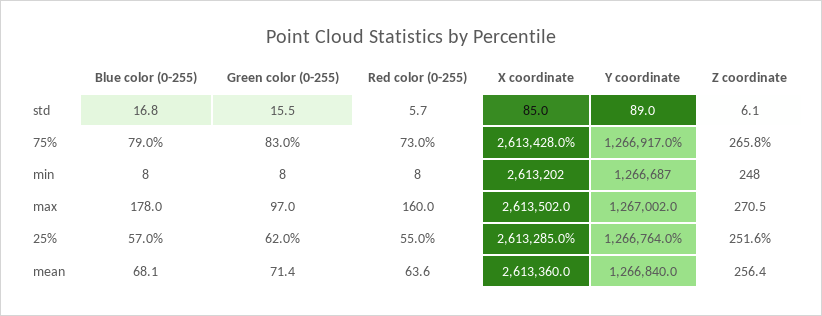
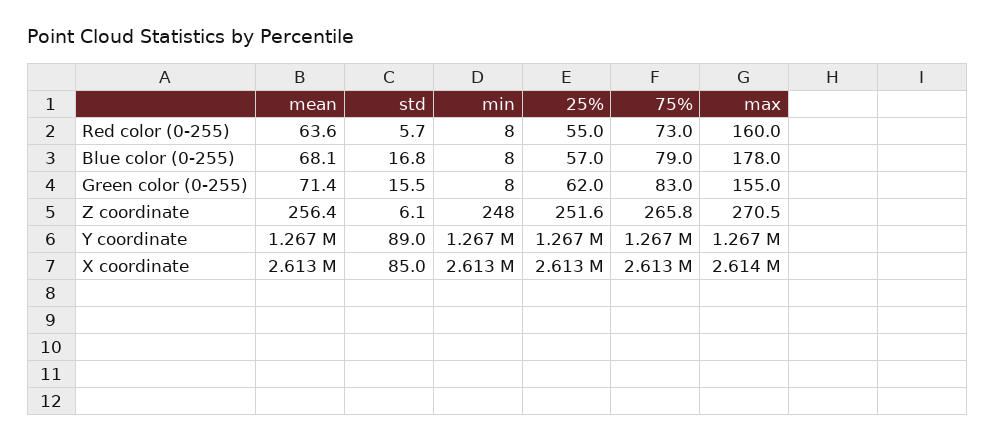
Green color (0-255), max: 97 -> 155

